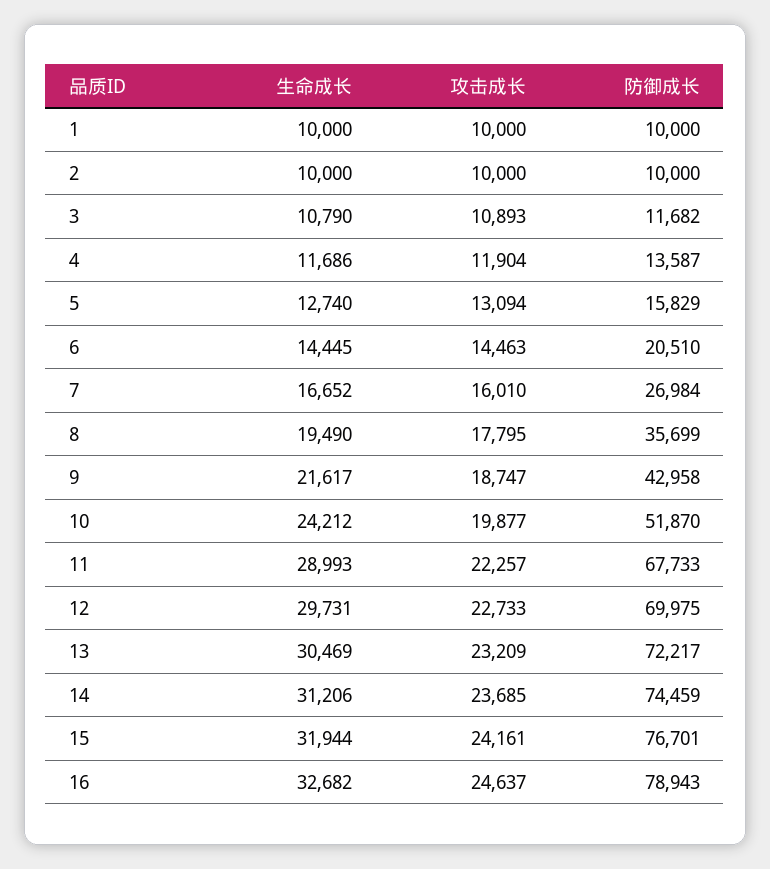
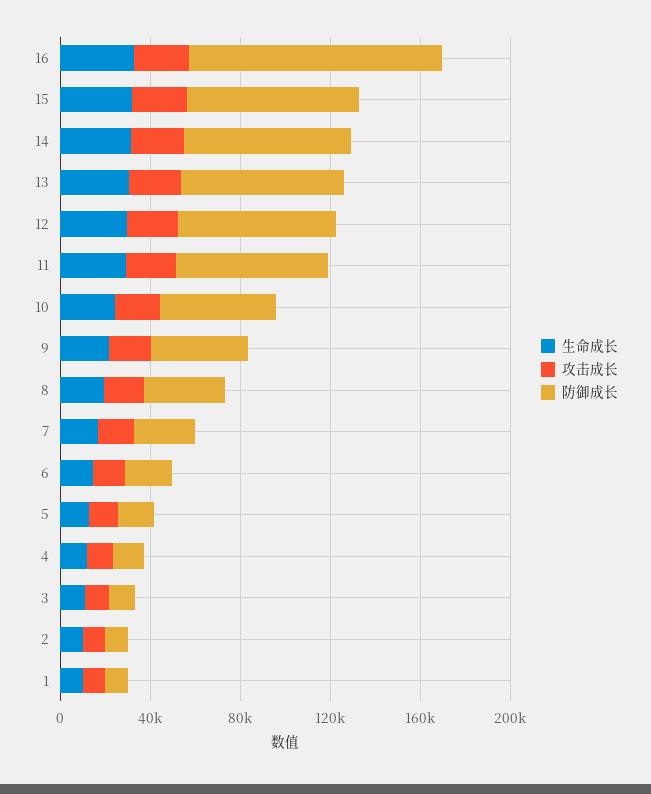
防御成长, 16: 78943 -> 110000

